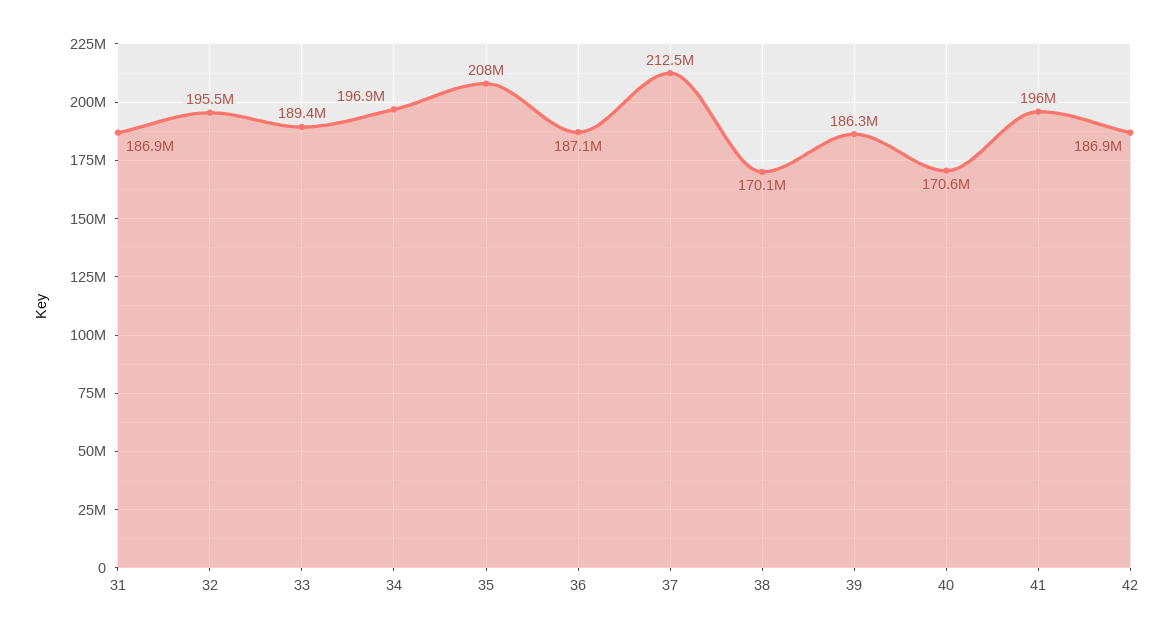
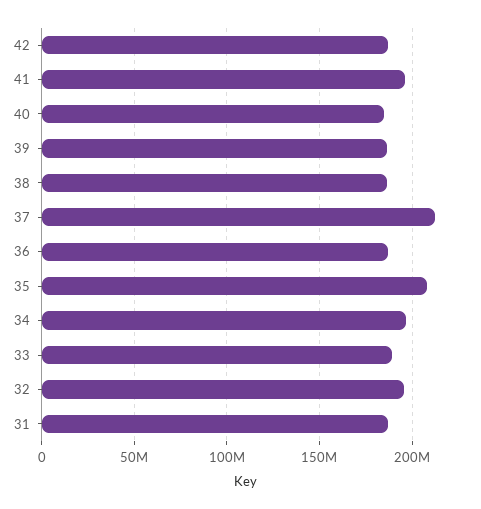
38: 170100000 -> 185000000
40: 170600000 -> 185000000

